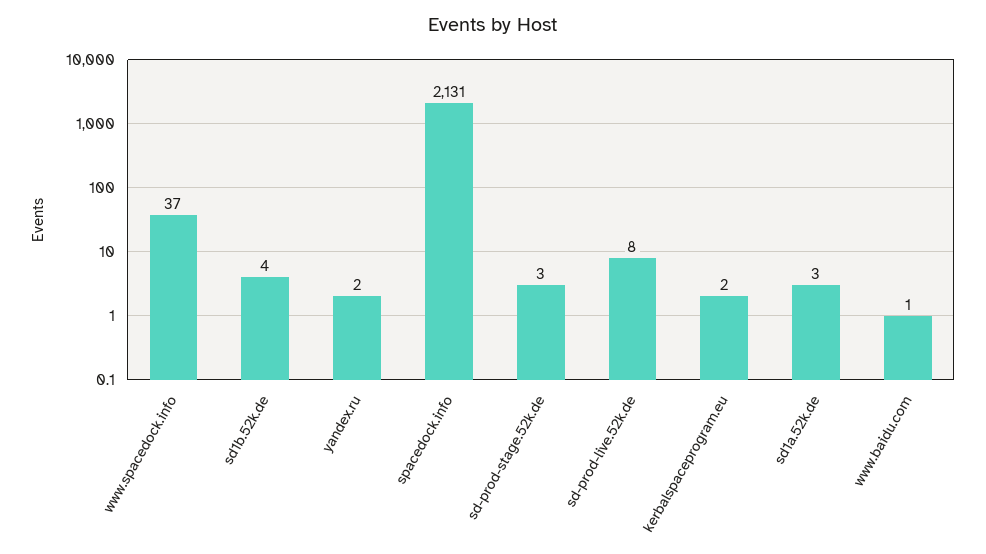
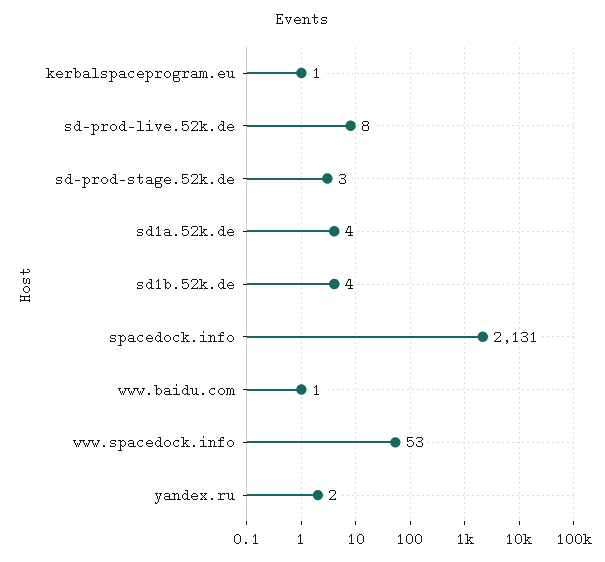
www.spacedock.info: 37 -> 53
kerbalspaceprogram.eu: 2 -> 1
sd1a.52k.de: 3 -> 4

